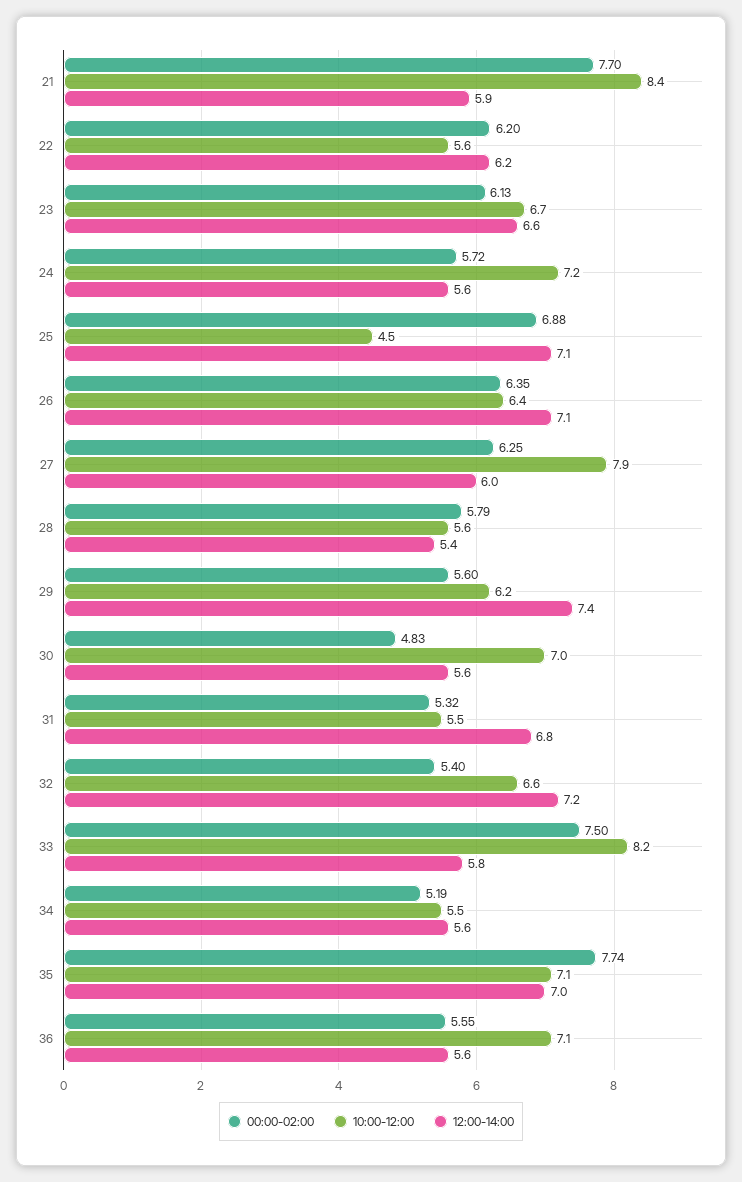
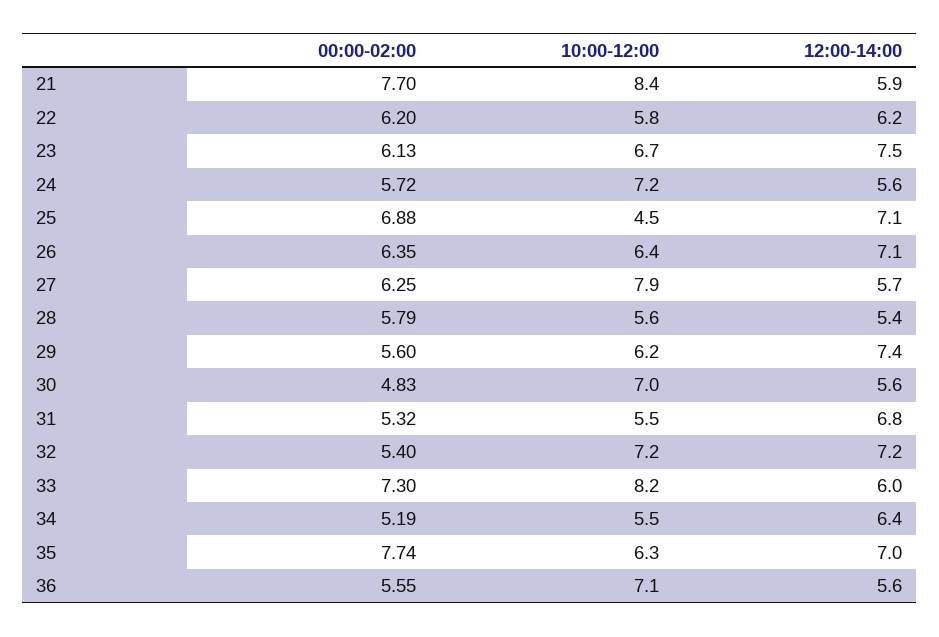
10:00-12:00, 22: 5.6 -> 5.8
12:00-14:00, 23: 6.6 -> 7.5
12:00-14:00, 27: 6 -> 5.7
10:00-12:00, 32: 6.6 -> 7.2
00:00-02:00, 33: 7.5 -> 7.3
12:00-14:00, 33: 5.8 -> 6
12:00-14:00, 34: 5.6 -> 6.4
10:00-12:00, 35: 7.1 -> 6.3

